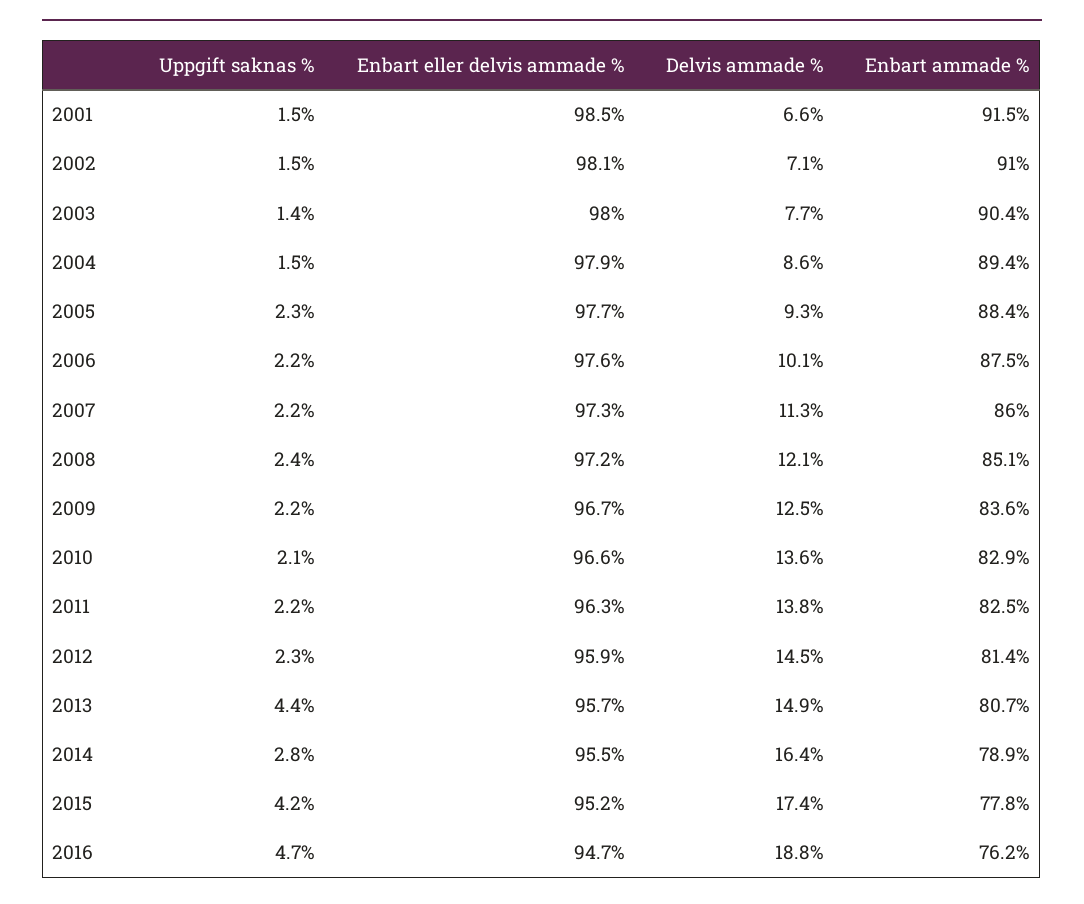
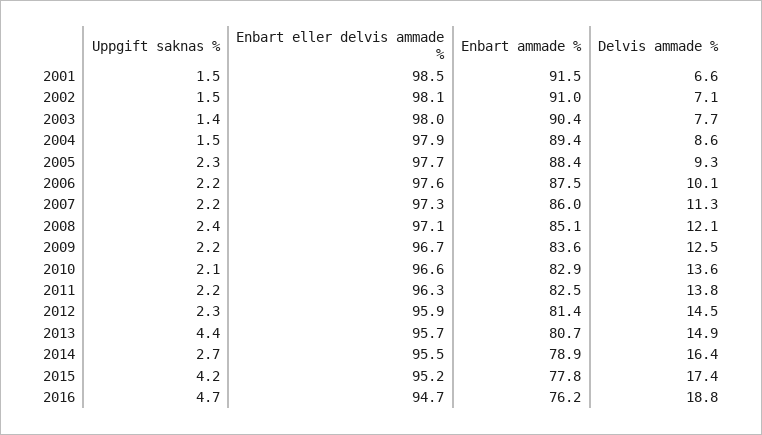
Enbart eller delvis ammade %, 2008: 97.2 -> 97.1
Uppgift saknas %, 2014: 2.8 -> 2.7

